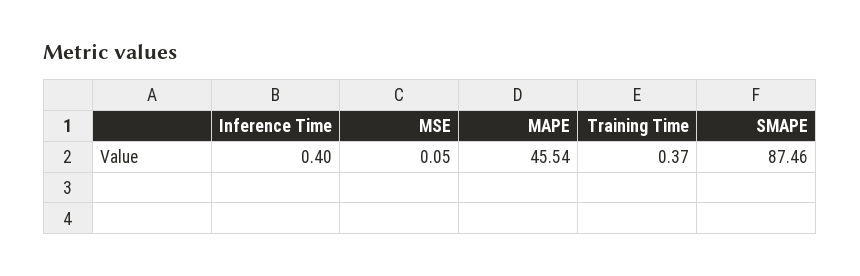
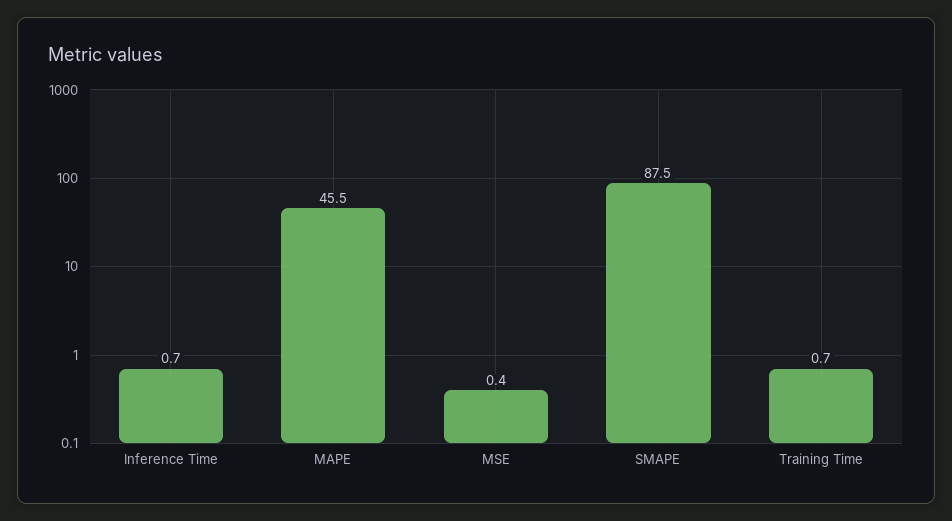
Inference Time: 0.4 -> 0.7
MSE: 0.05 -> 0.4
Training Time: 0.37 -> 0.7

